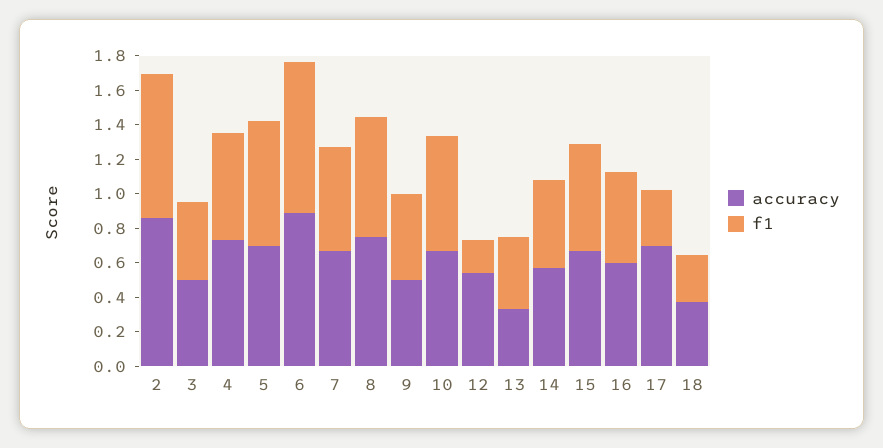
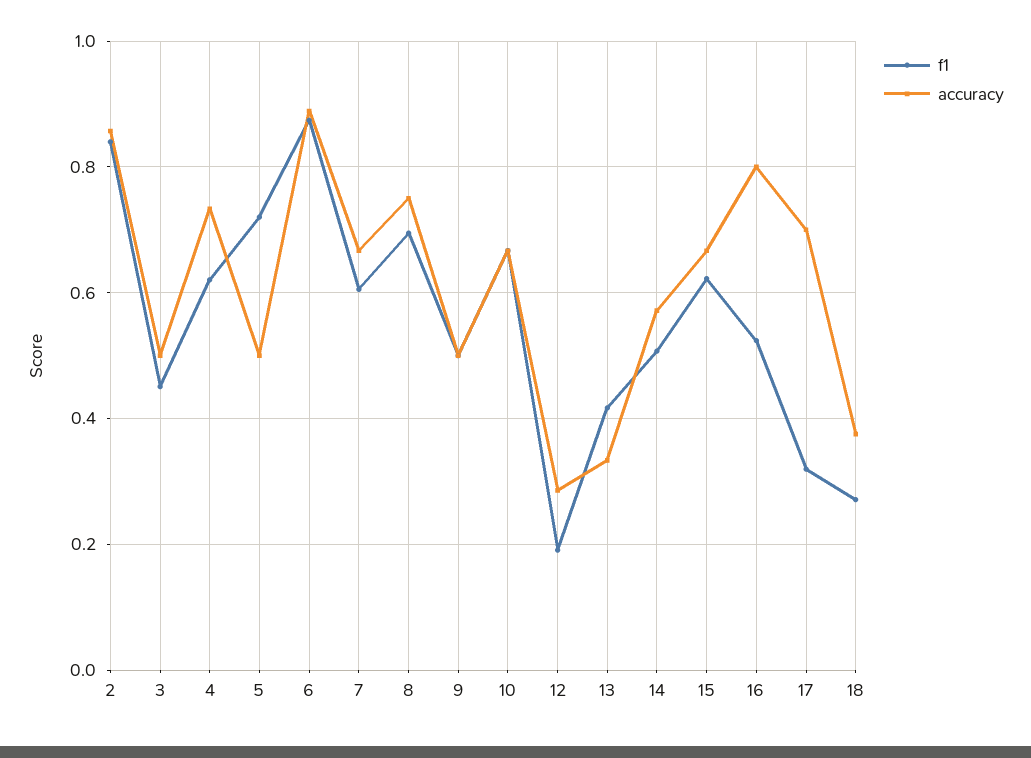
accuracy, 5: 0.7 -> 0.5
accuracy, 12: 0.55 -> 0.28
accuracy, 16: 0.6 -> 0.8

